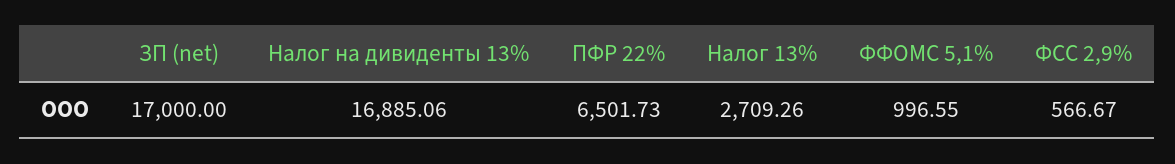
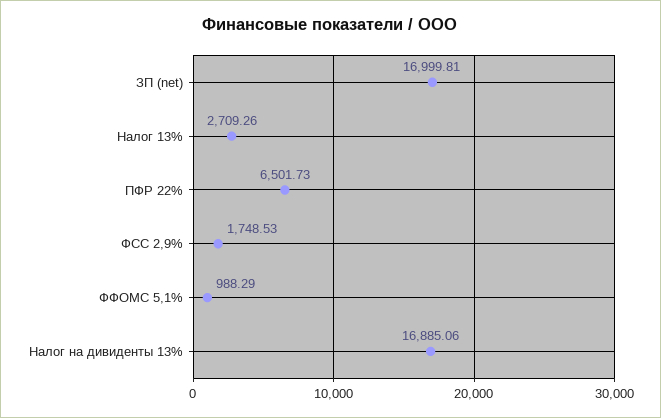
ЗП (net): 17000 -> 16999.81
ФФОМС 5,1%: 996.55 -> 988.29
ФСС 2,9%: 566.67 -> 1748.53

